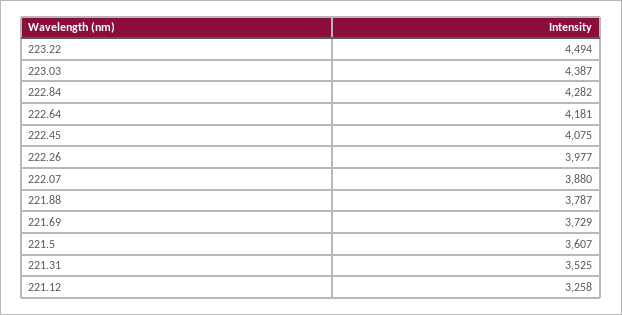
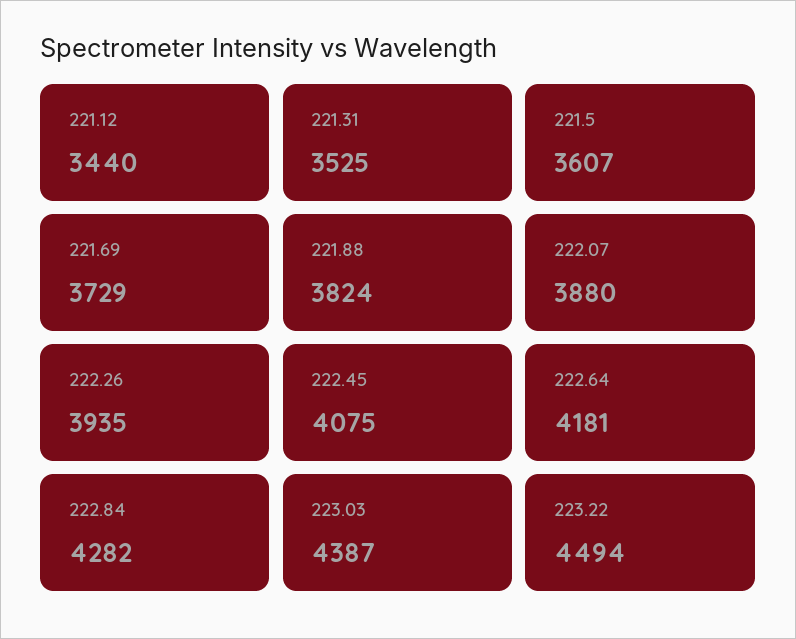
222.26: 3977 -> 3935
221.88: 3787 -> 3824
221.12: 3258 -> 3440

